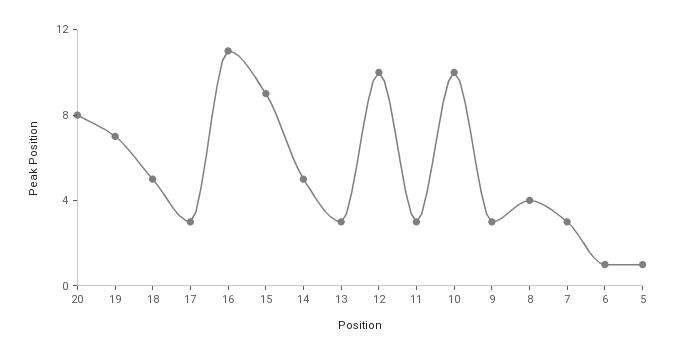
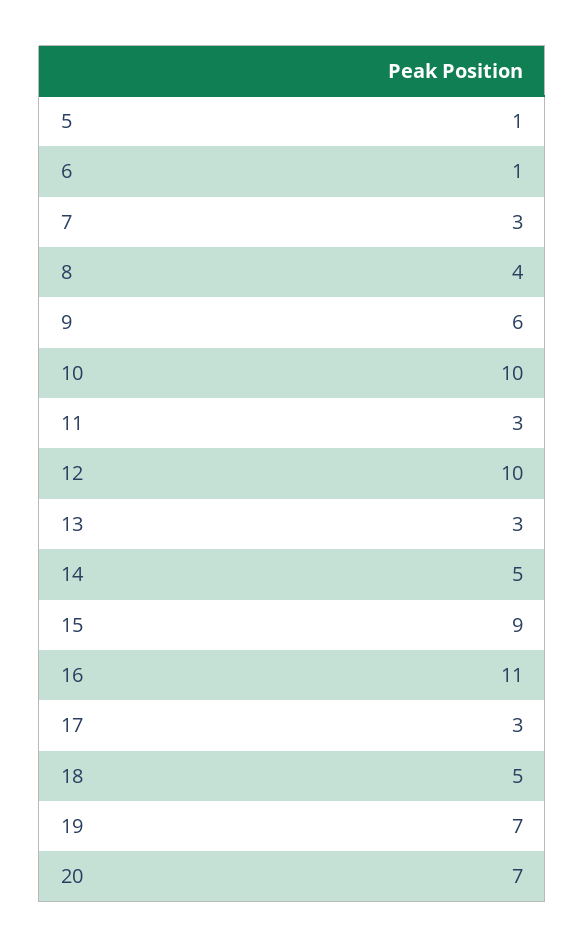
20: 8 -> 7
9: 3 -> 6

